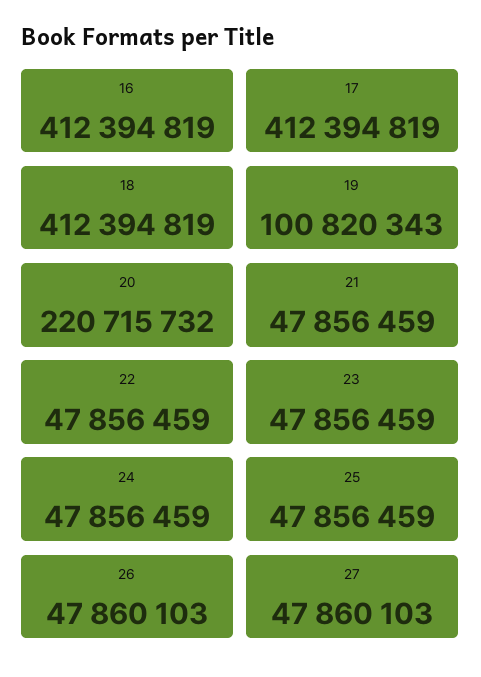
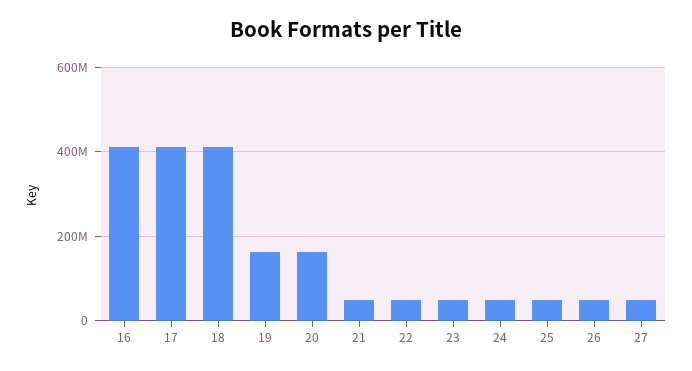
19: 100820343 -> 160000000
20: 220715732 -> 160000000

